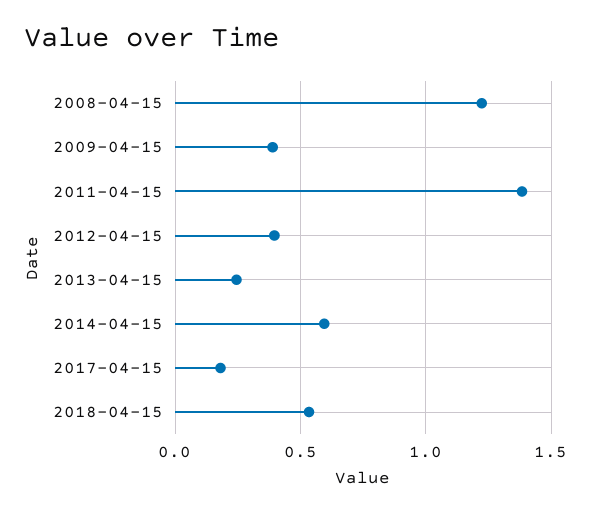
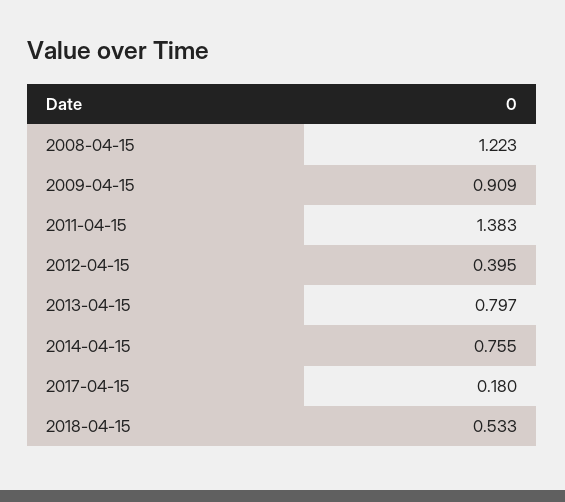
2009-04-15: 0.4 -> 0.909
2013-04-15: 0.25 -> 0.797
2014-04-15: 0.6 -> 0.755

